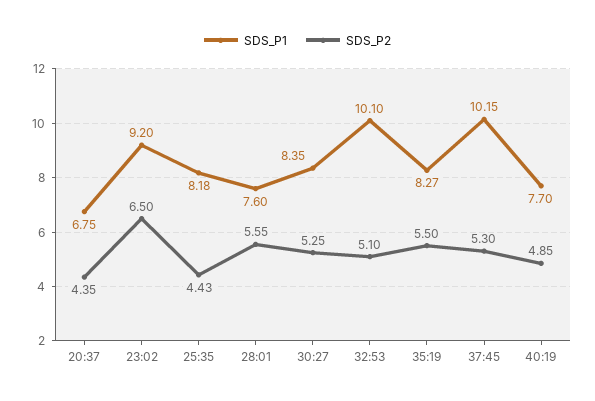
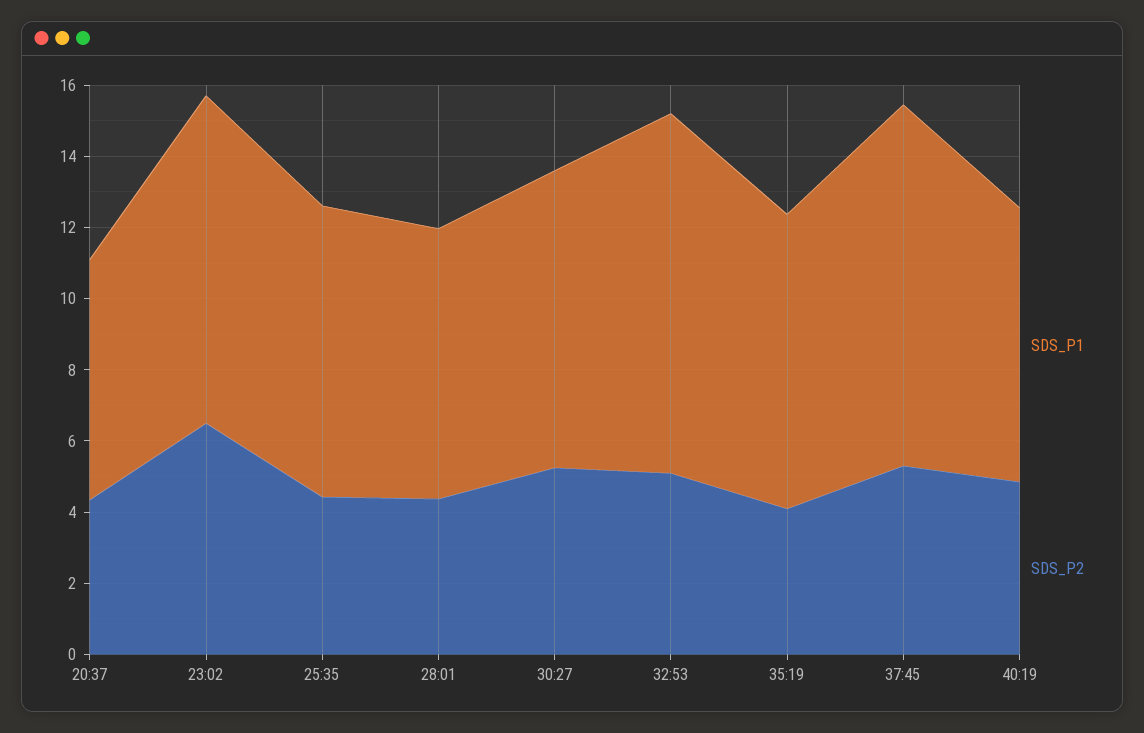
SDS_P2, 28:01: 5.55 -> 4.5
SDS_P2, 35:19: 5.5 -> 4

